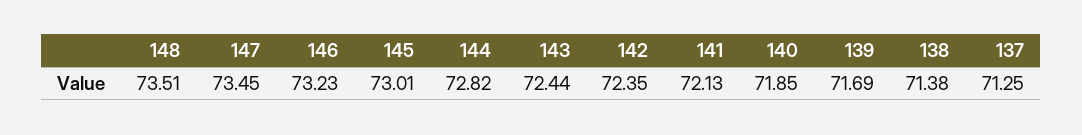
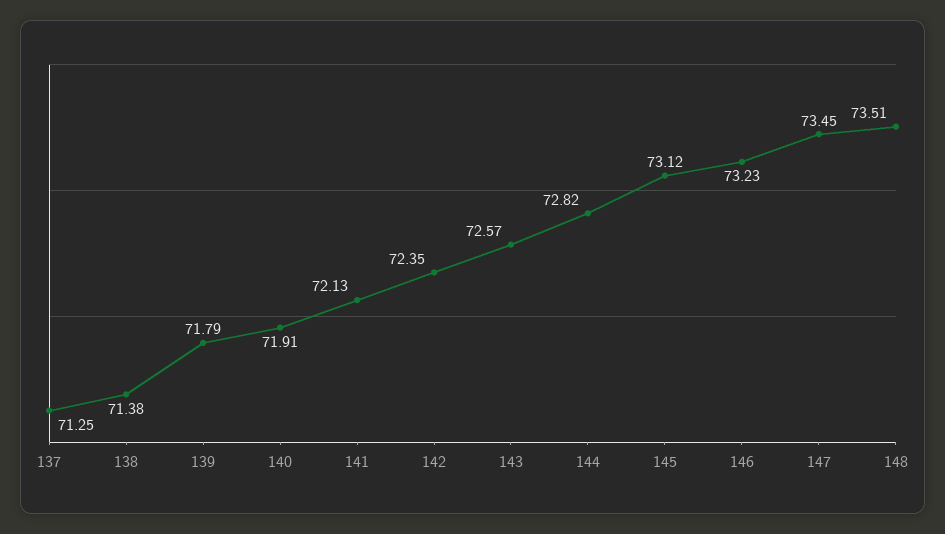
145: 73.01 -> 73.12
143: 72.44 -> 72.57
140: 71.85 -> 71.91
139: 71.69 -> 71.79

